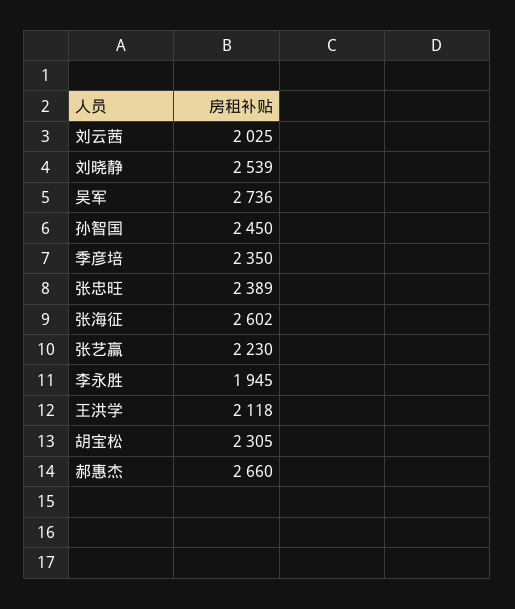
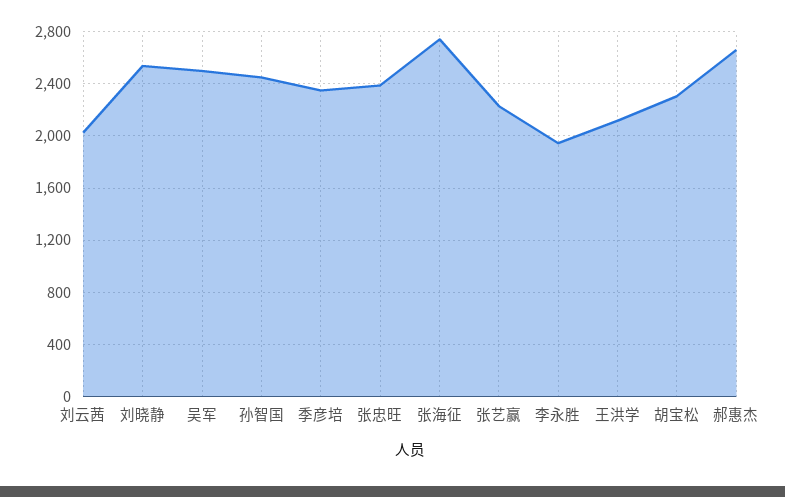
吴军: 2736 -> 2500
张海征: 2602 -> 2750

